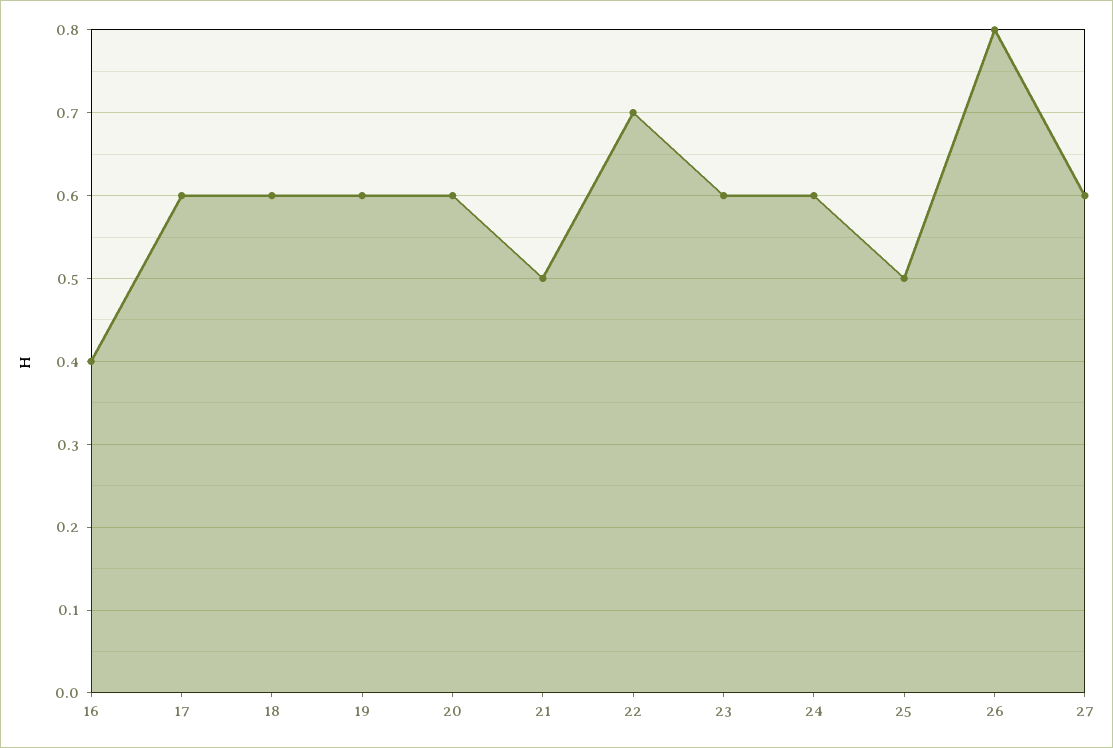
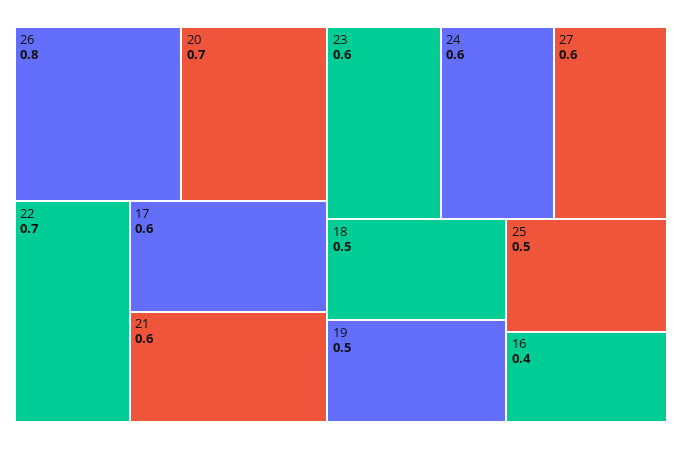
18: 0.6 -> 0.5
19: 0.6 -> 0.5
20: 0.6 -> 0.7
21: 0.5 -> 0.6

